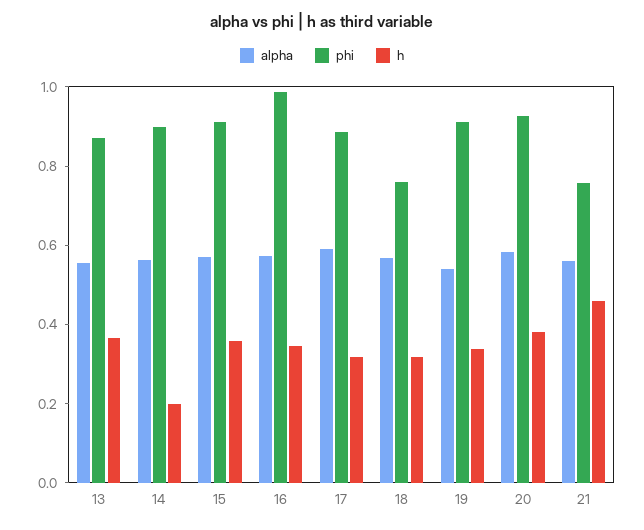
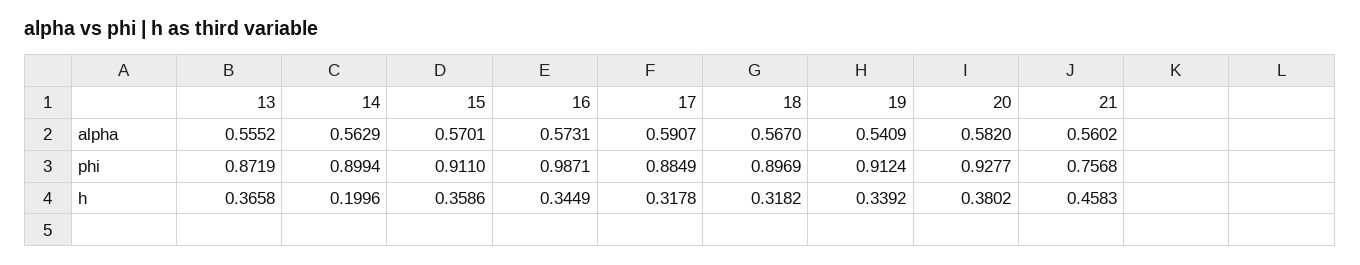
phi, 18: 0.75 -> 0.8969

